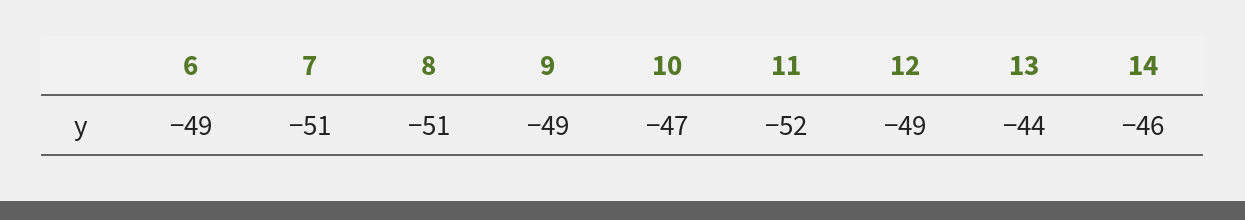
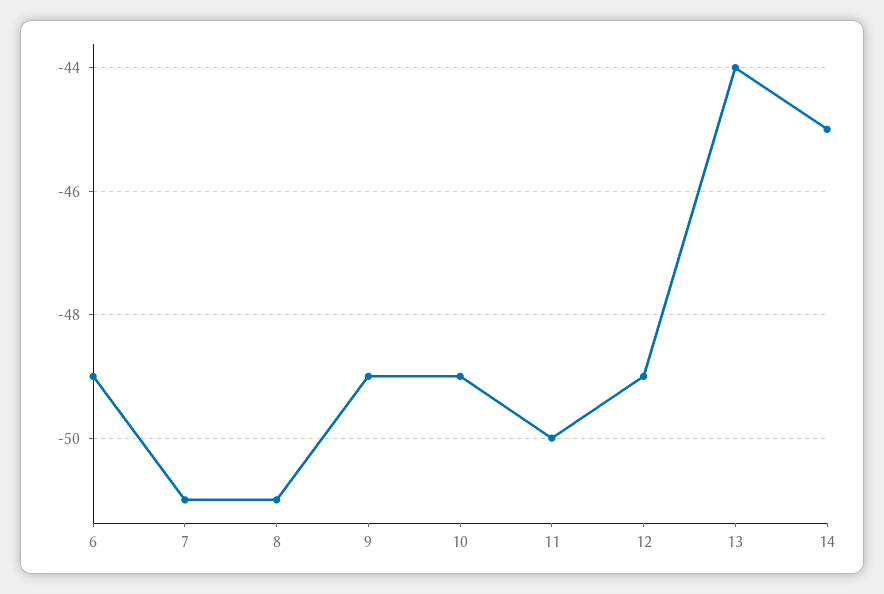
10: -47 -> -49
11: -52 -> -50
14: -46 -> -45

